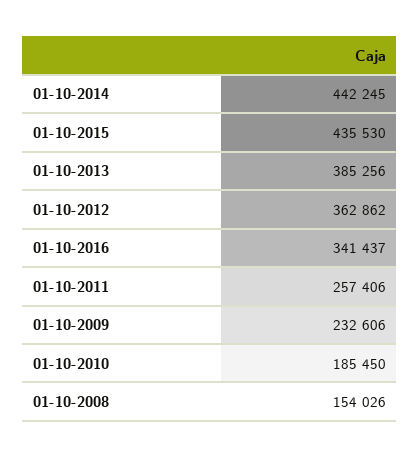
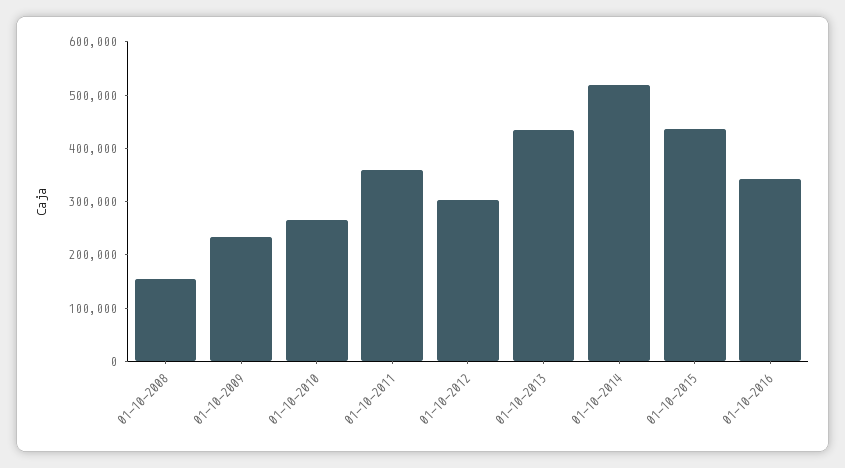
01-10-2014: 442245 -> 520000
01-10-2013: 385256 -> 440000
01-10-2012: 362862 -> 300000
01-10-2011: 257406 -> 360000
01-10-2010: 185450 -> 260000

